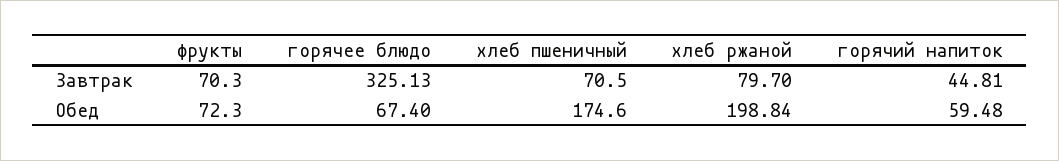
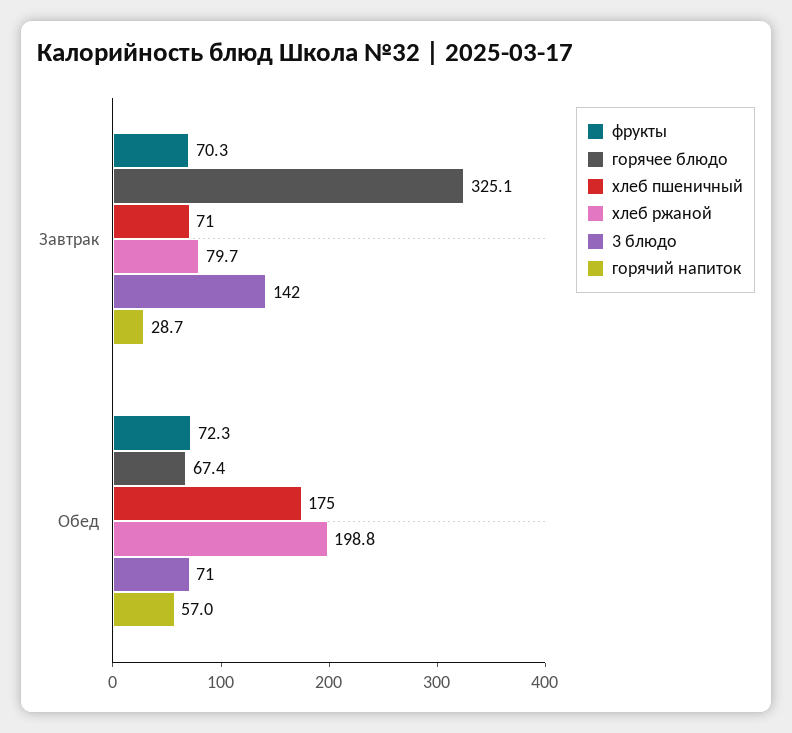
горячий напиток, Завтрак: 44.81 -> 28.7
горячий напиток, Обед: 59.48 -> 57
3 блюдо, Завтрак: none -> 142
3 блюдо, Обед: none -> 71

